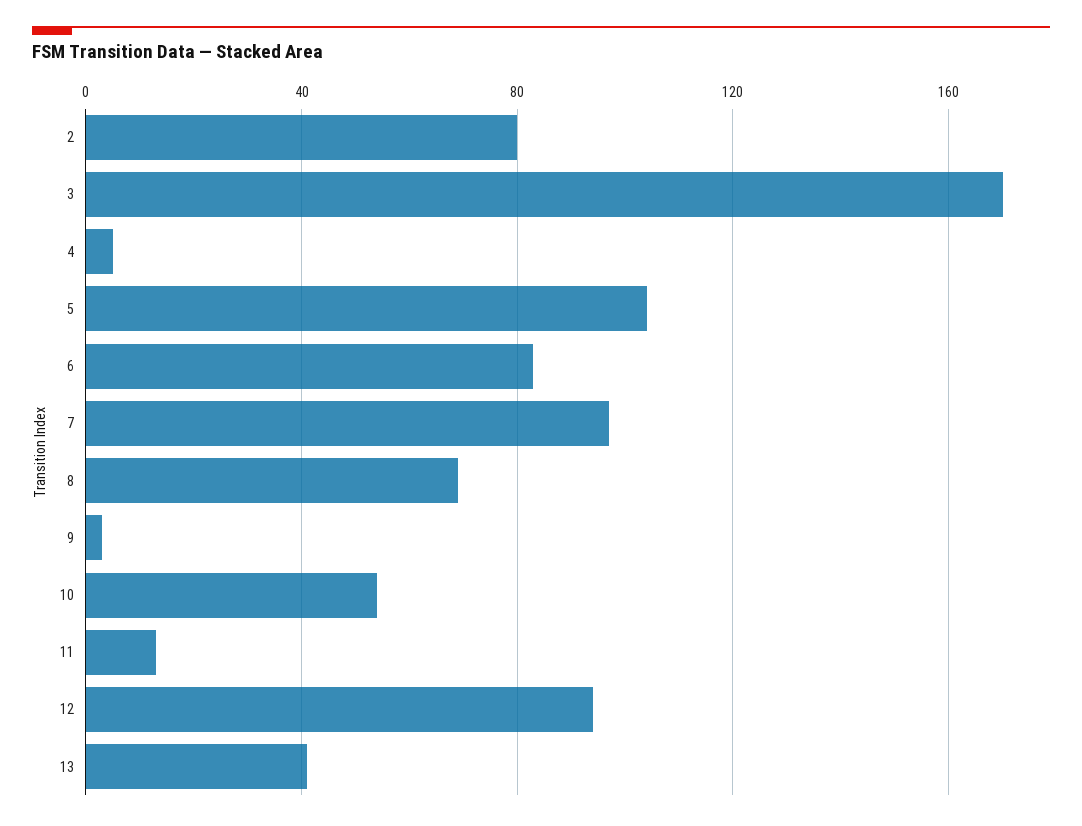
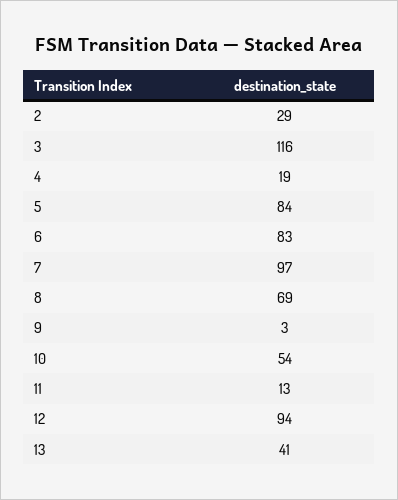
2: 80 -> 29
3: 170 -> 116
4: 5 -> 19
5: 105 -> 84

